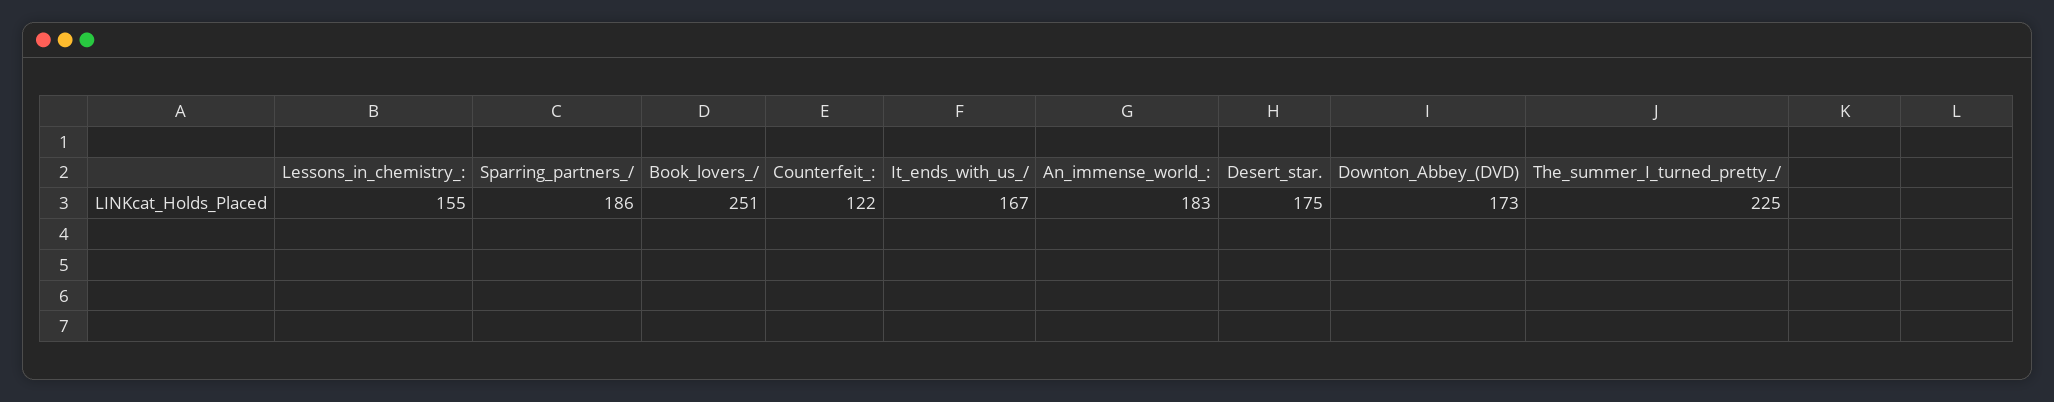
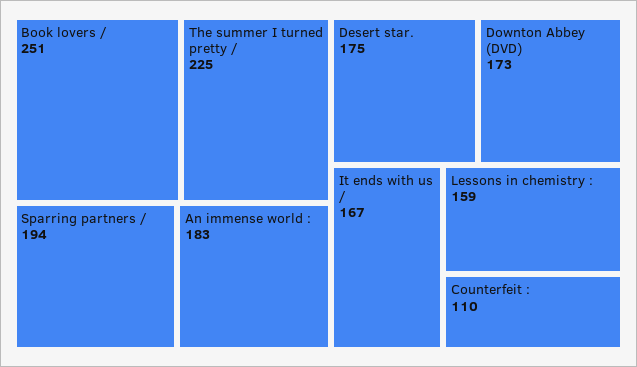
Lessons_in_chemistry_:: 155 -> 159
Sparring_partners_/: 186 -> 194
Counterfeit_:: 122 -> 110

